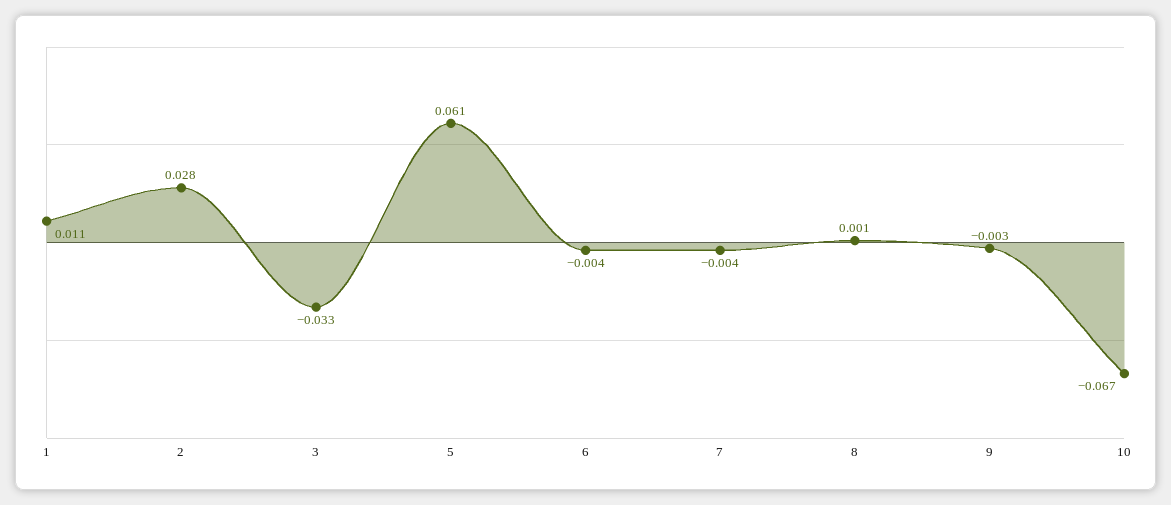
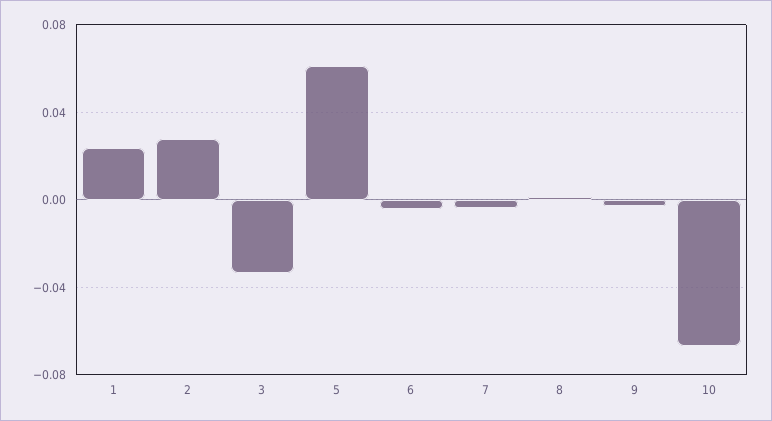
1: 0.011 -> 0.025

